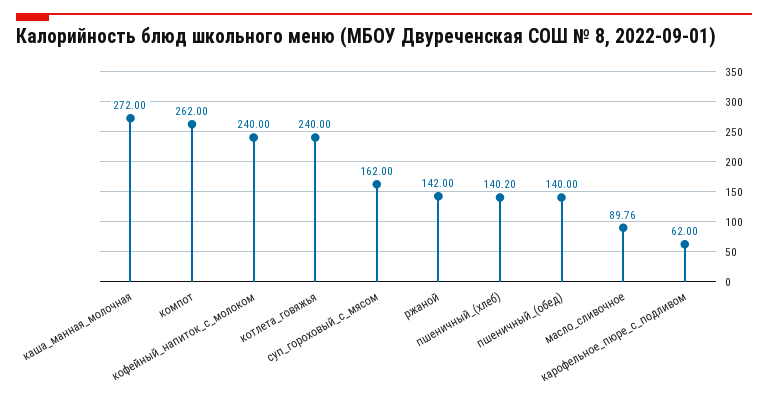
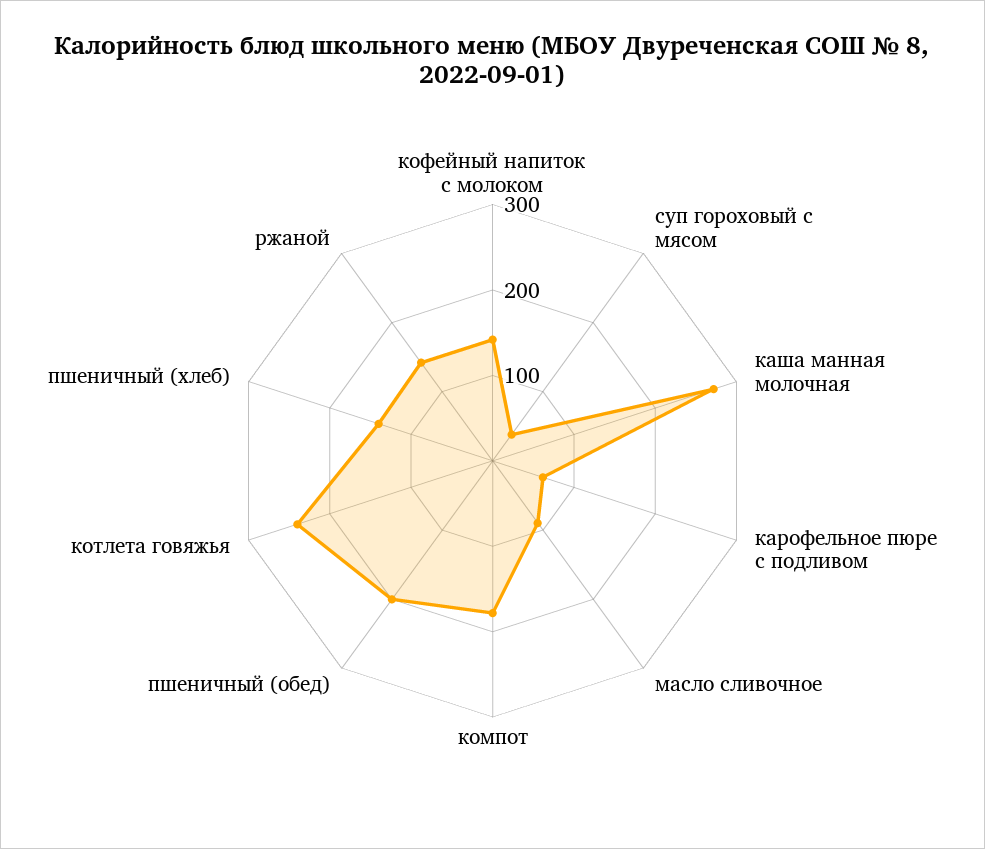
компот: 262 -> 180
кофейный_напиток_с_молоком: 240 -> 140
суп_гороховый_с_мясом: 162 -> 40
пшеничный_(обед): 140 -> 200

